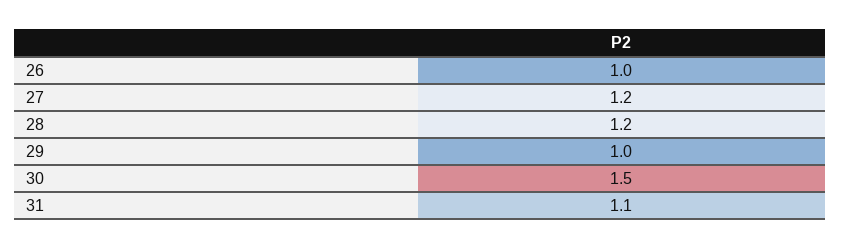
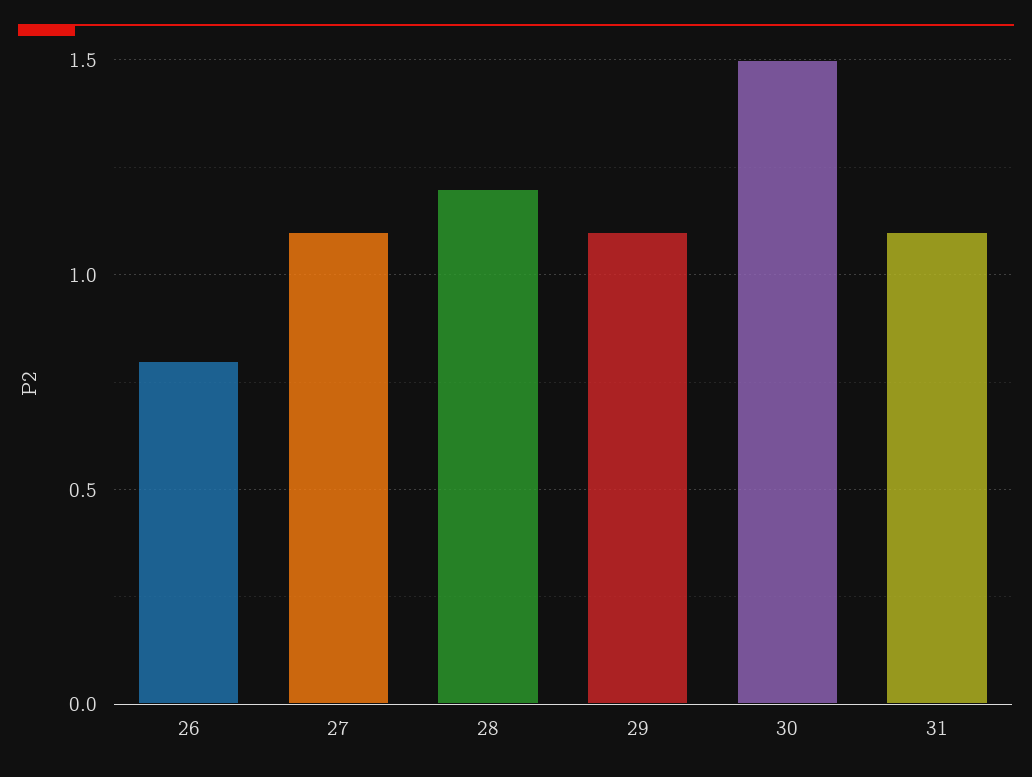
26: 1 -> 0.8
27: 1.2 -> 1.1
29: 1 -> 1.1

